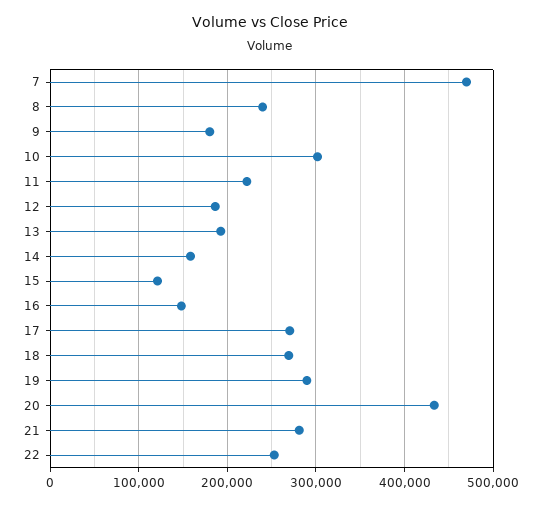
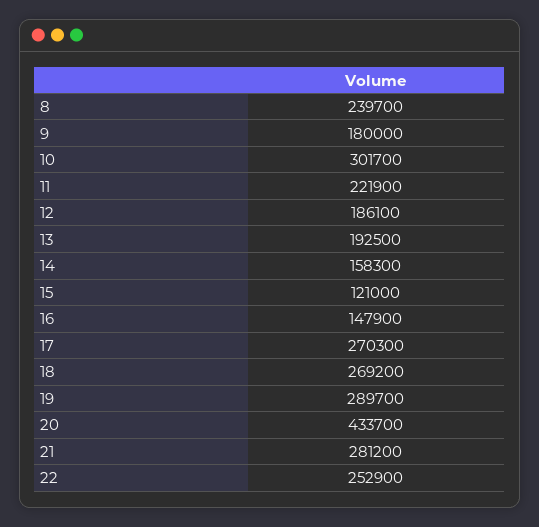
7: 470000 -> none

